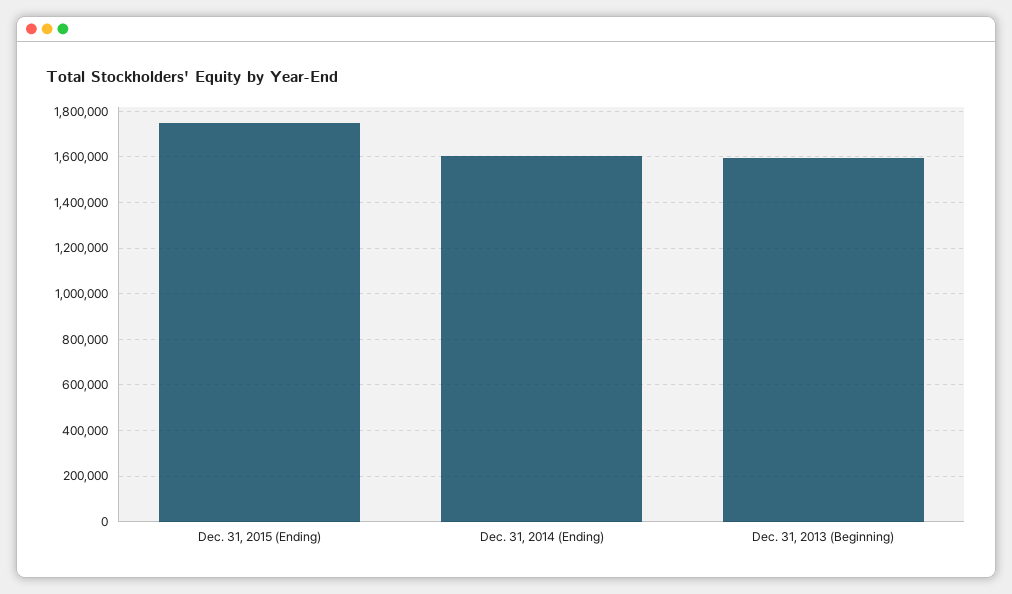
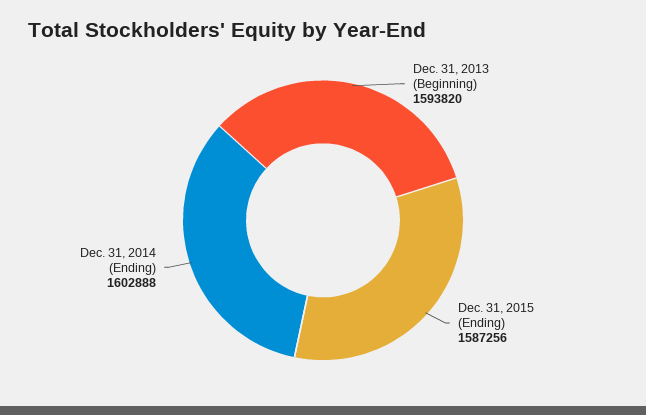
Dec. 31, 2015 (Ending): 1750000 -> 1587256

